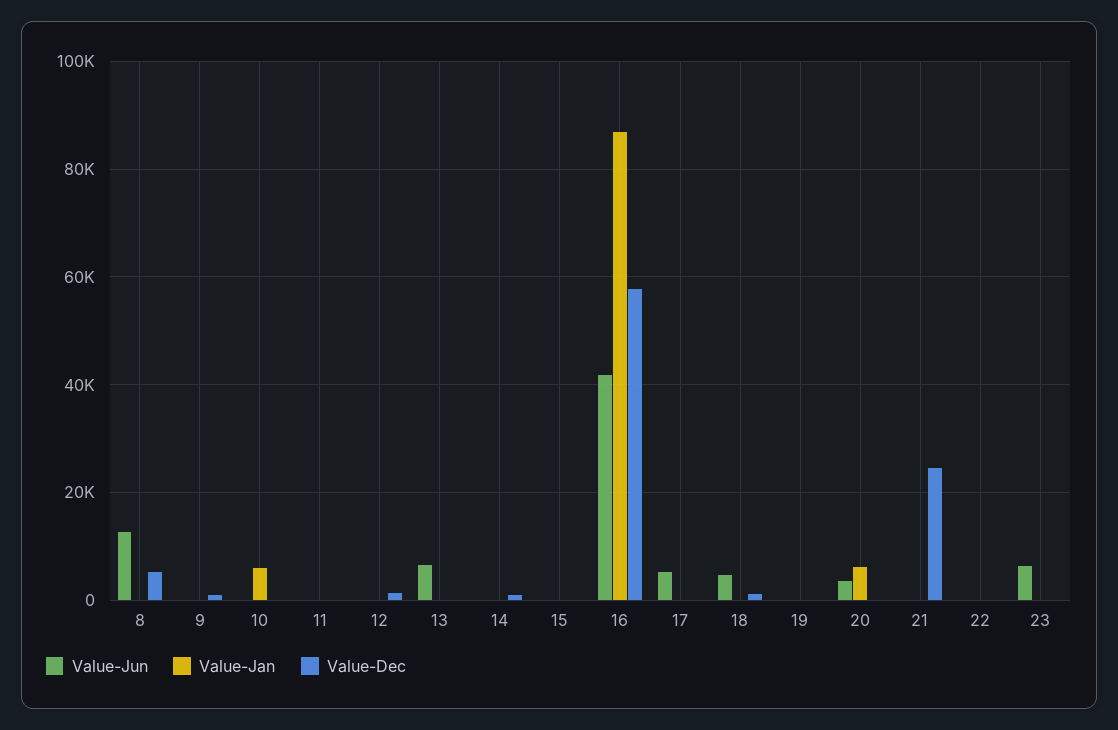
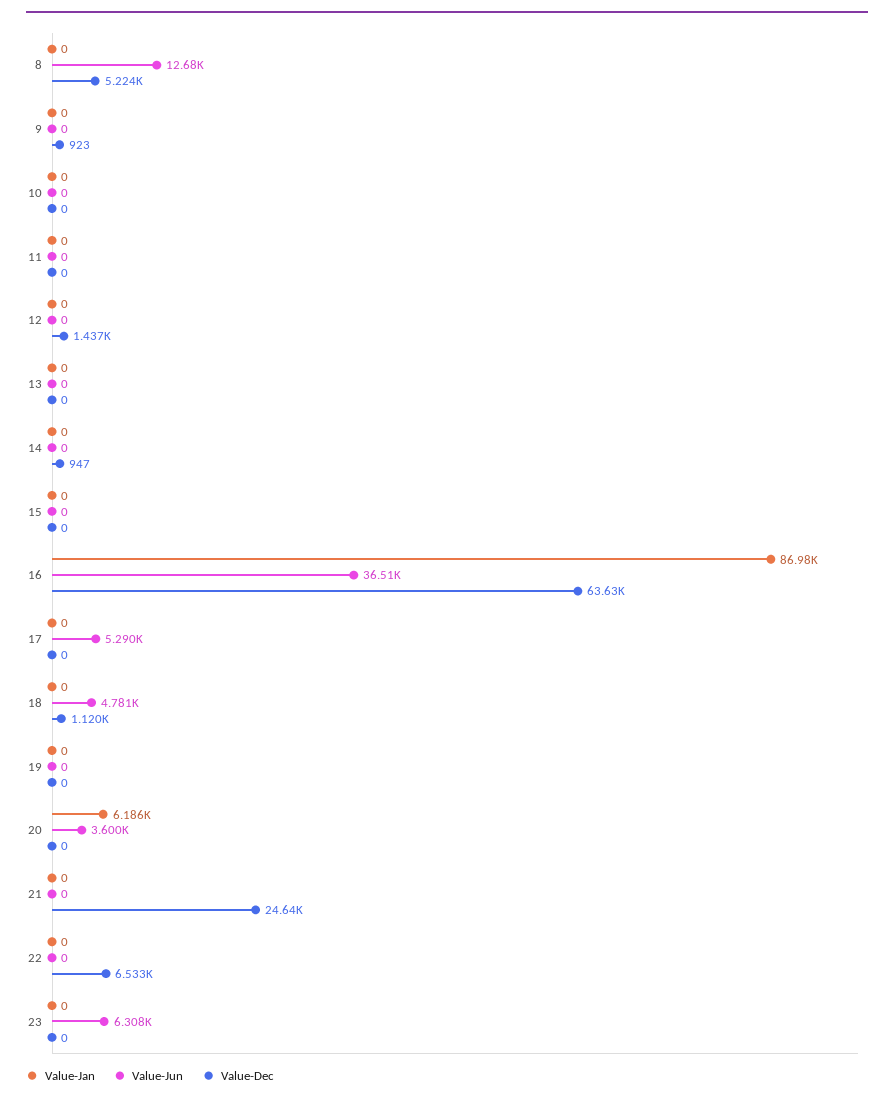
Value-Jan, 10: 6000 -> 0
Value-Jun, 13: 6000 -> 0
Value-Jun, 16: 42000 -> 36510
Value-Dec, 16: 58000 -> 63630
Value-Dec, 22: 0 -> 6533

